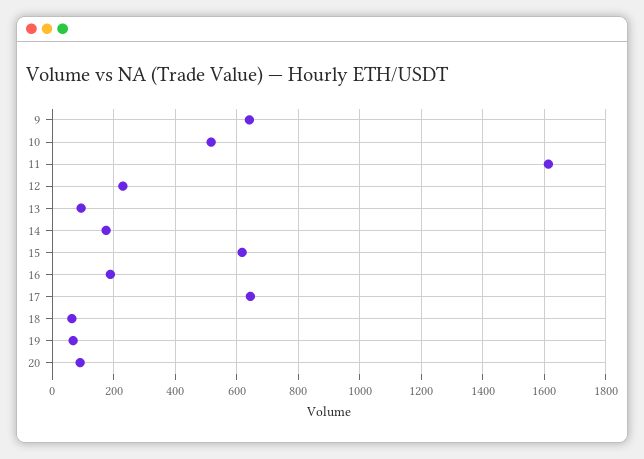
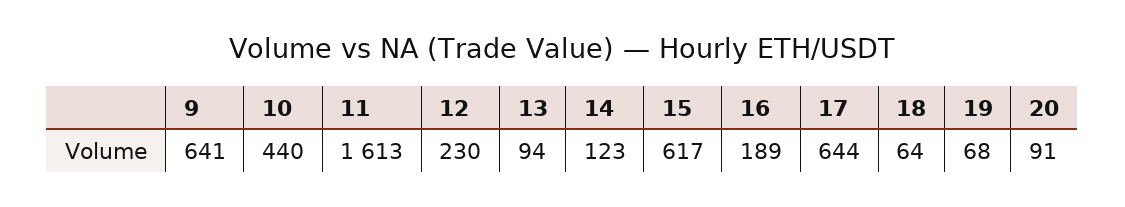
10: 520 -> 440
14: 180 -> 123

